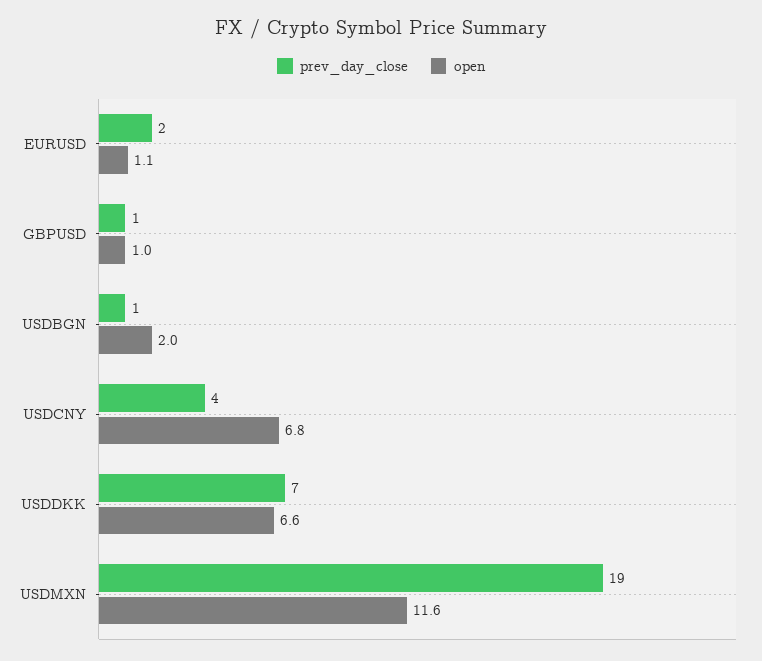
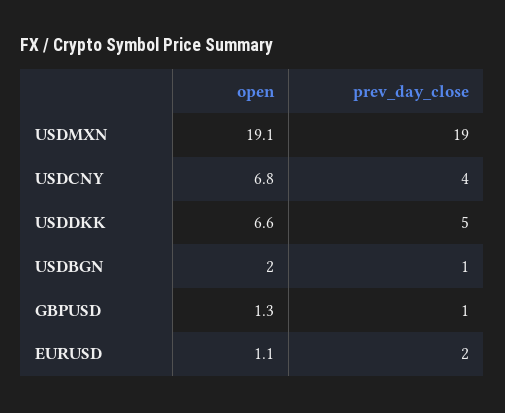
open, GBPUSD: 1 -> 1.3
prev_day_close, USDDKK: 7 -> 5
open, USDMXN: 11.6 -> 19.1

